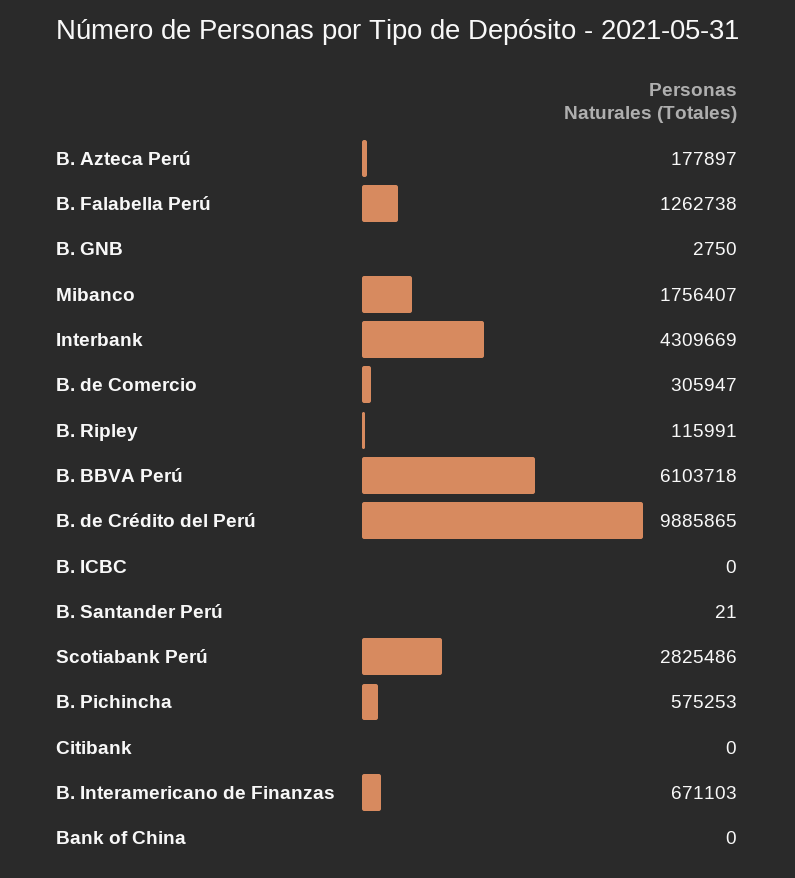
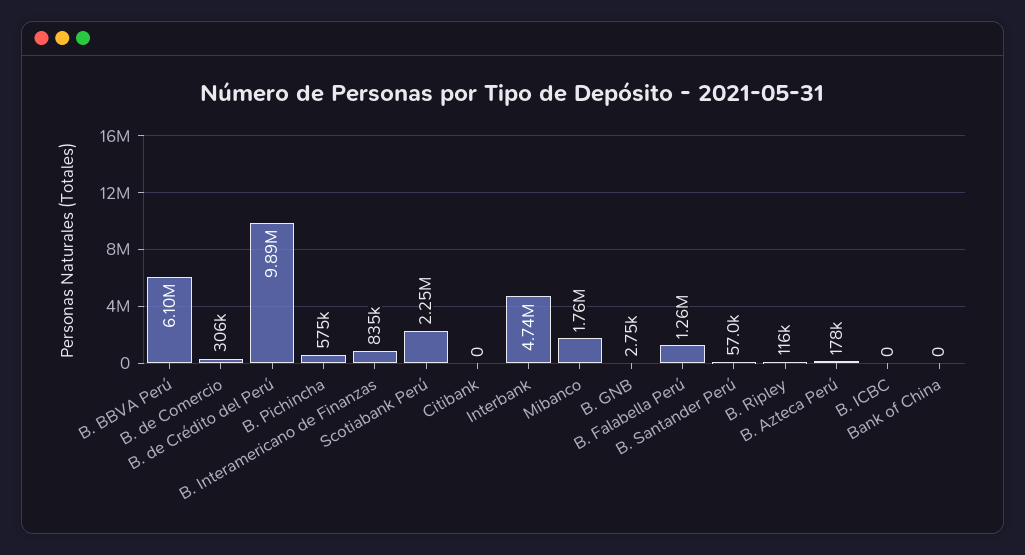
Interbank: 4309669 -> 4740000
B. Santander Perú: 21 -> 57000
Scotiabank Perú: 2825486 -> 2250000
B. Interamericano de Finanzas: 671103 -> 835000

